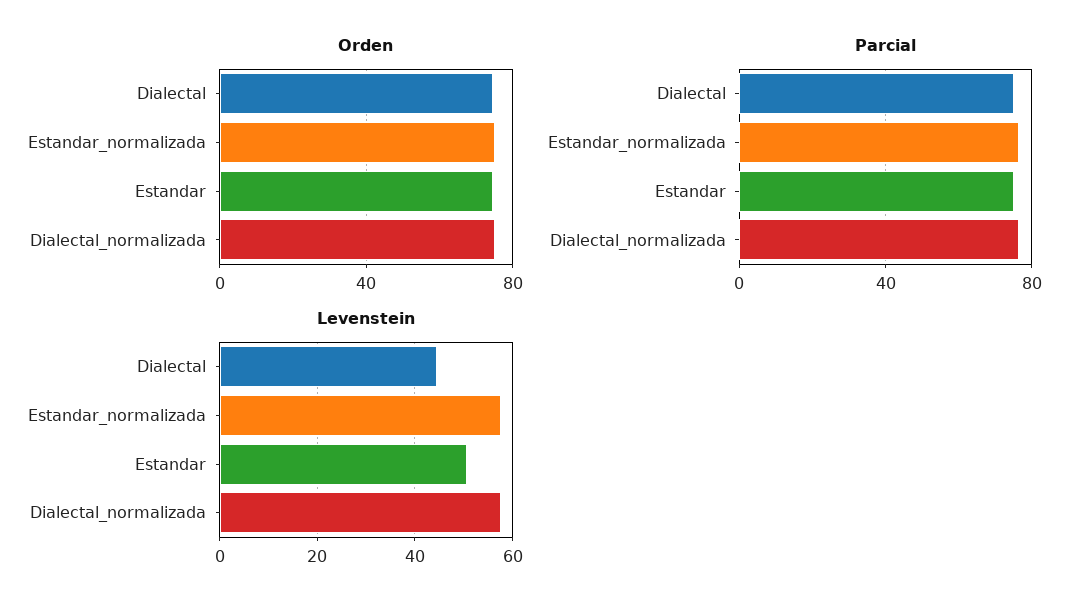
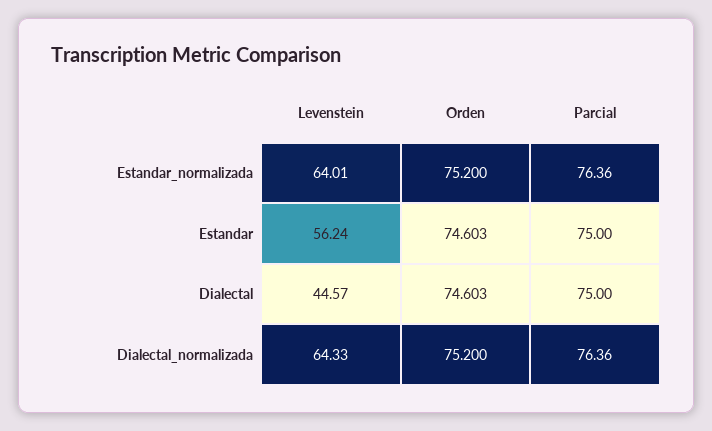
Levenstein, Estandar_normalizada: 58 -> 64.01
Levenstein, Estandar: 50 -> 56.24
Levenstein, Dialectal_normalizada: 58 -> 64.33

